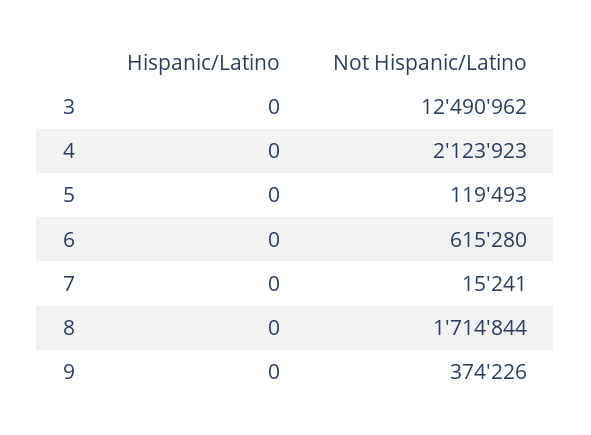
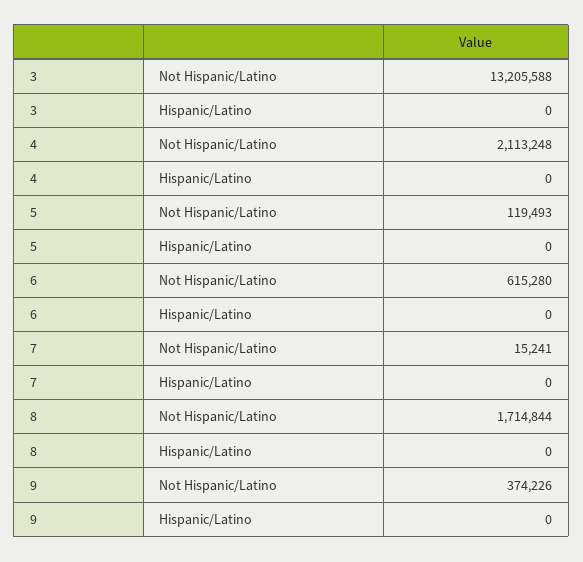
Not Hispanic/Latino, 3: 12490962 -> 13205588
Not Hispanic/Latino, 4: 2123923 -> 2113248

